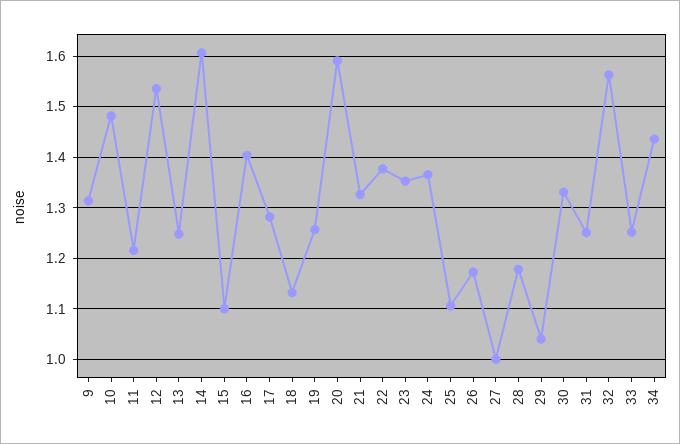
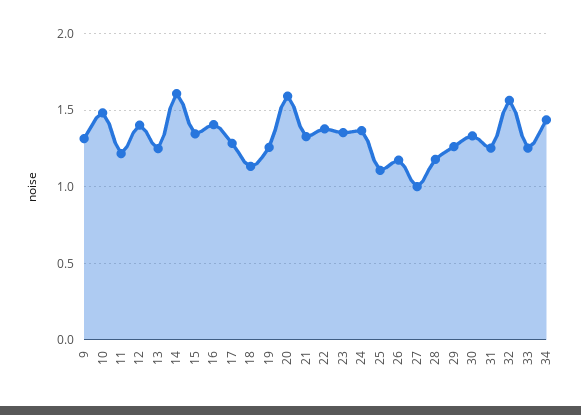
12: 1.54 -> 1.4
15: 1.1 -> 1.35
29: 1.04 -> 1.25

